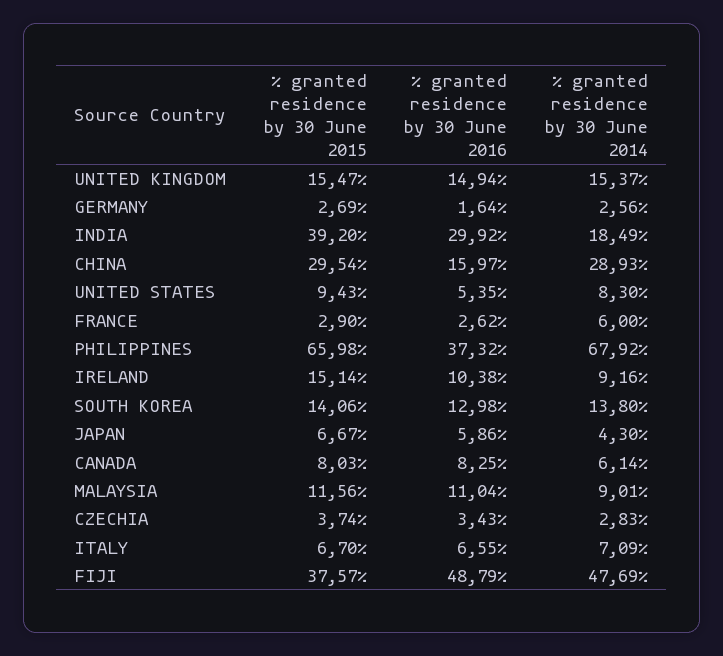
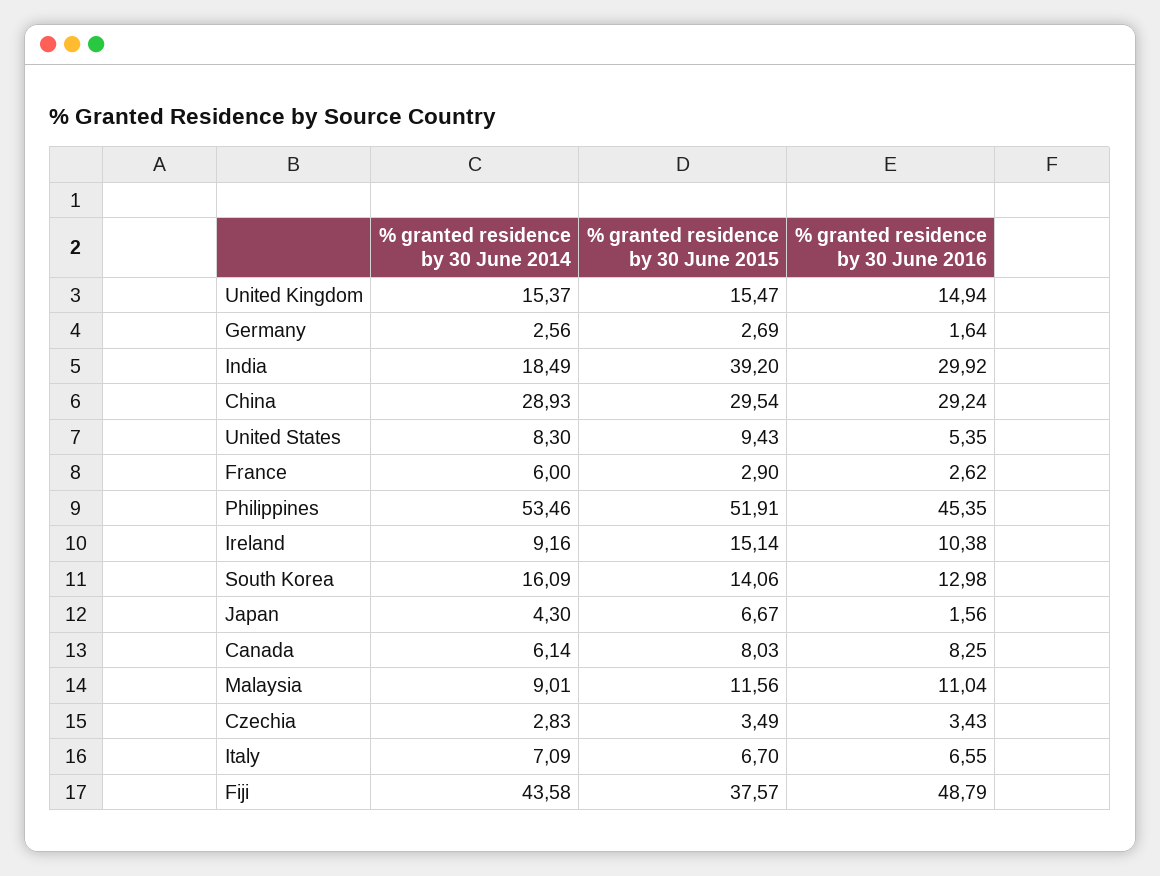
% granted residence by 30 June 2016, CHINA: 15.97 -> 29.24
% granted residence by 30 June 2015, PHILIPPINES: 65.98 -> 51.91
% granted residence by 30 June 2016, PHILIPPINES: 37.32 -> 45.35
% granted residence by 30 June 2014, PHILIPPINES: 67.92 -> 53.46
% granted residence by 30 June 2014, SOUTH KOREA: 13.8 -> 16.09
% granted residence by 30 June 2016, JAPAN: 5.86 -> 1.56
% granted residence by 30 June 2015, CZECHIA: 3.74 -> 3.49
% granted residence by 30 June 2014, FIJI: 47.69 -> 43.58

